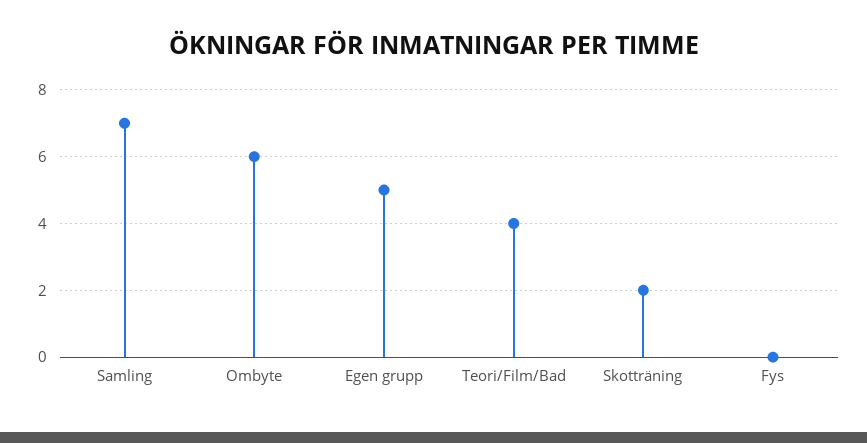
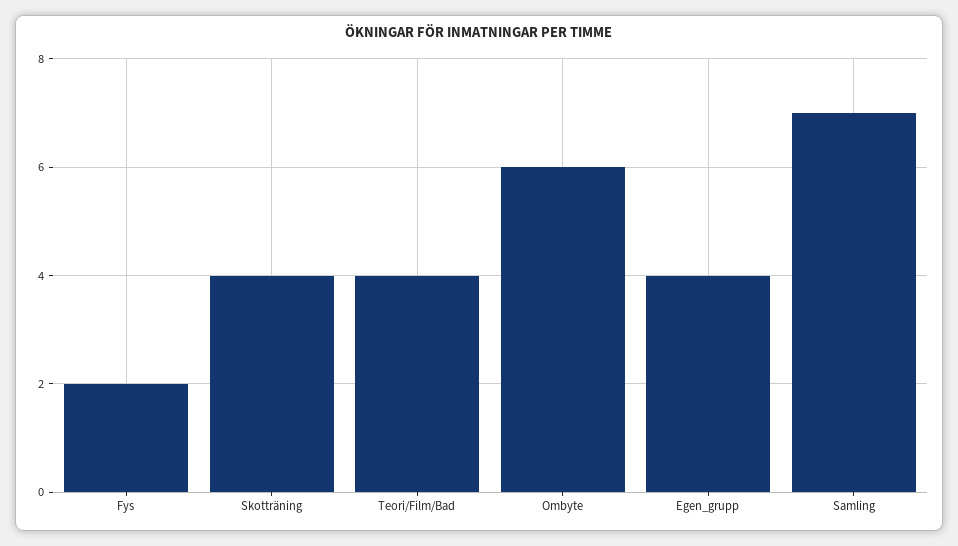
Egen grupp: 5 -> 4
Skotträning: 2 -> 4
Fys: 0 -> 2

